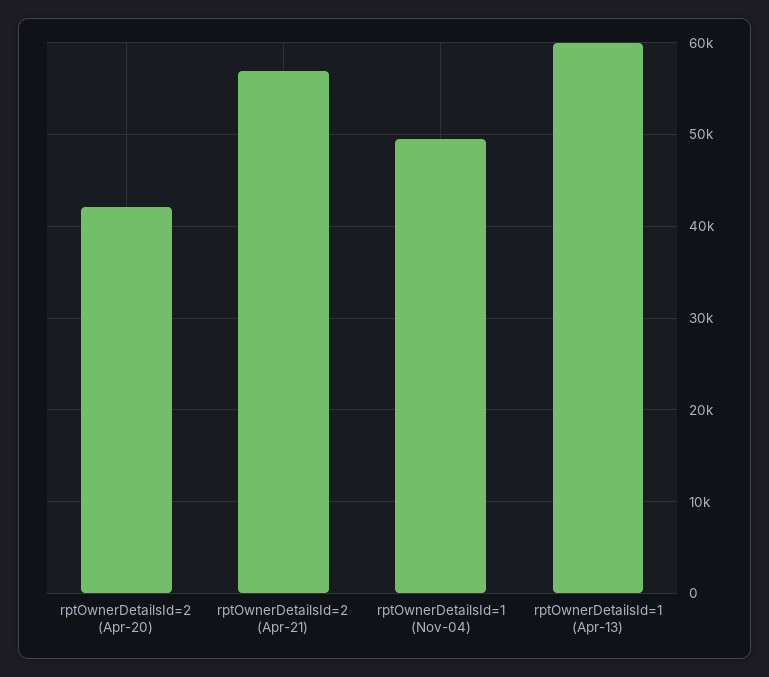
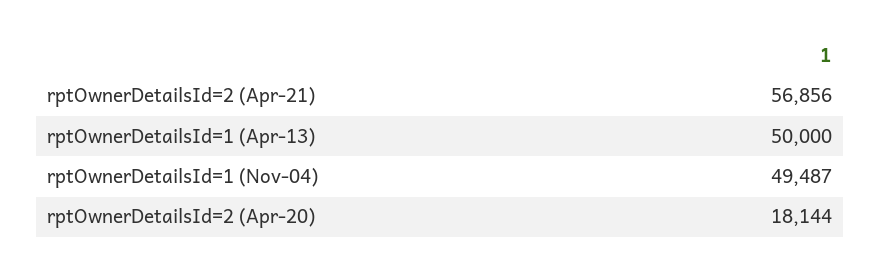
rptOwnerDetailsId=2 (Apr-20): 42000 -> 18144
rptOwnerDetailsId=1 (Apr-13): 60000 -> 50000

